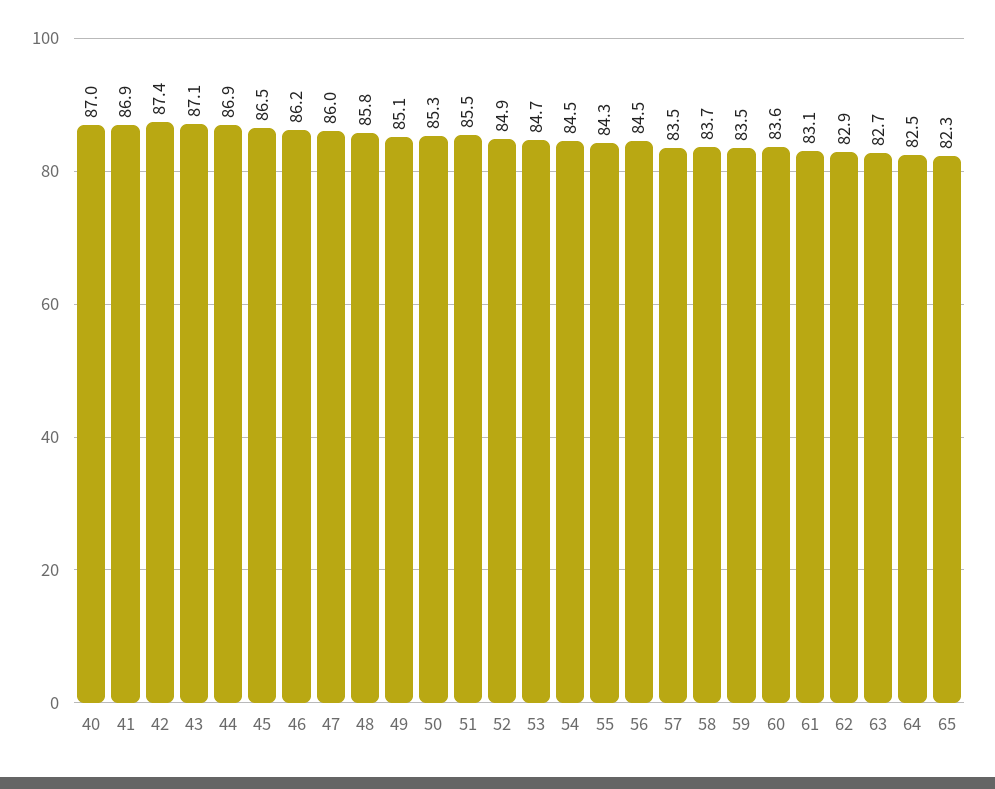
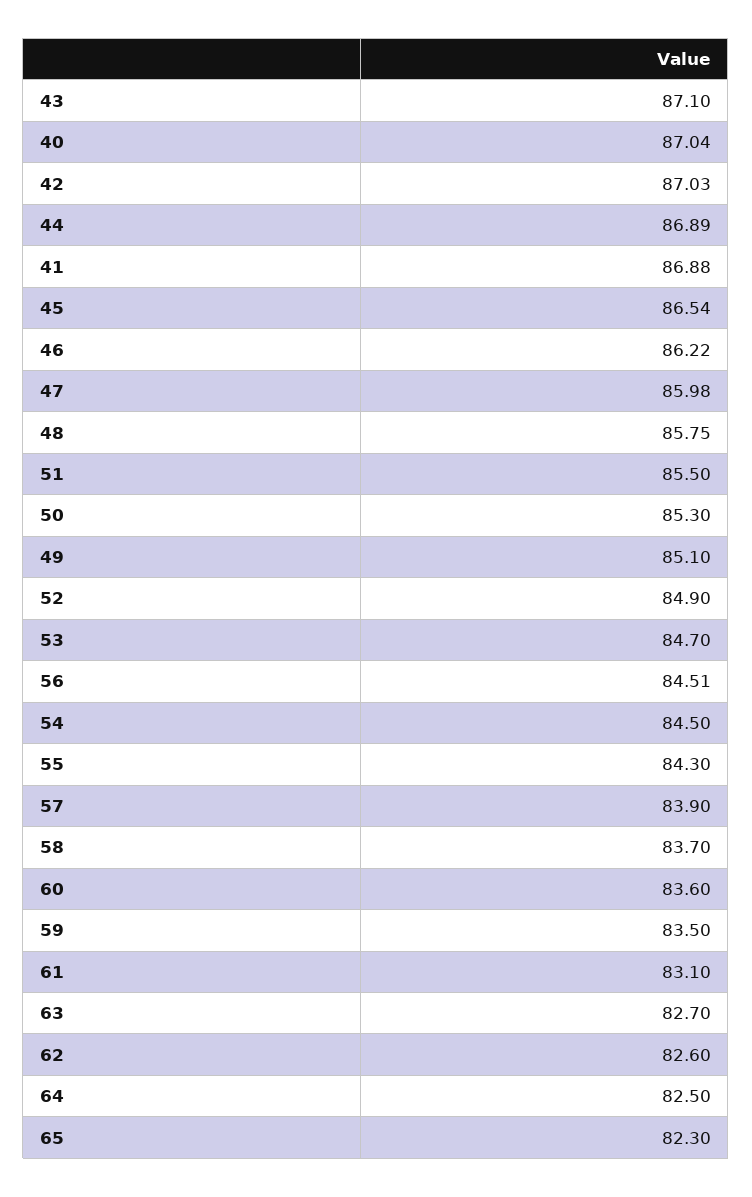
42: 87.4 -> 87.03
57: 83.5 -> 83.9
62: 82.9 -> 82.6

